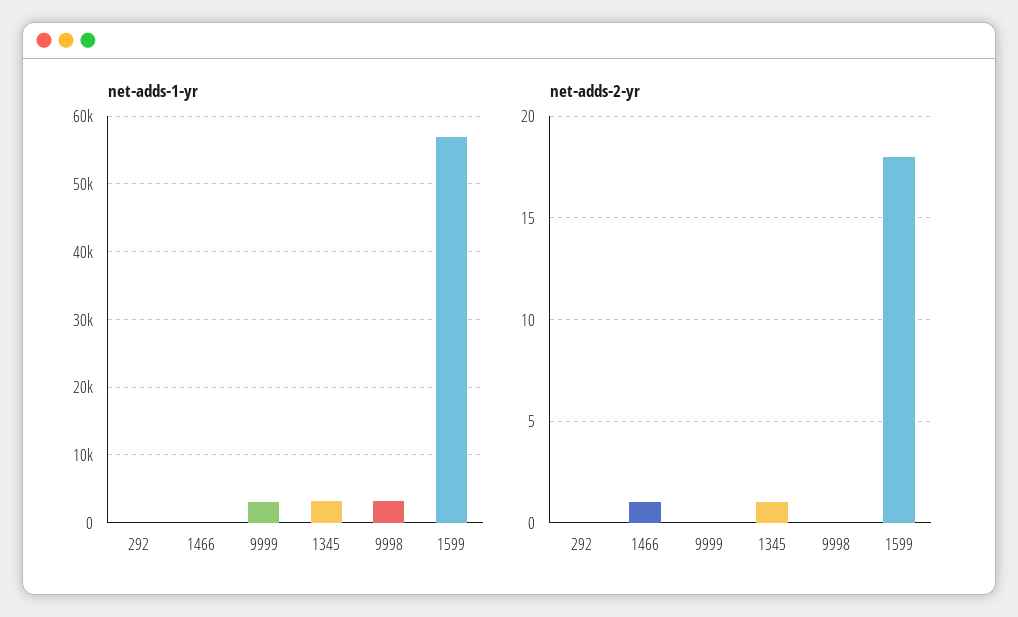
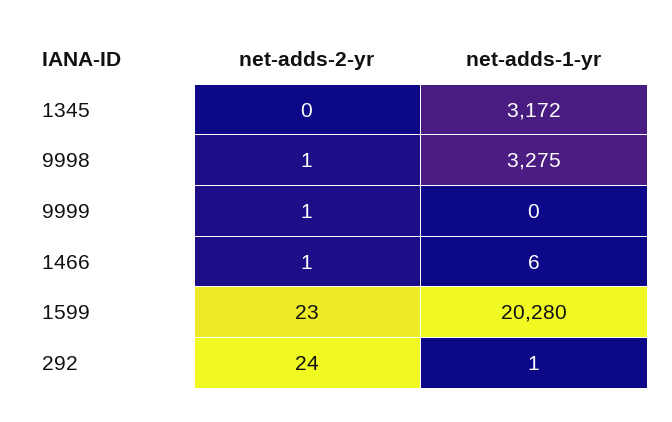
net-adds-1-yr, 9999: 3000 -> 0
net-adds-1-yr, 1599: 57000 -> 20280
net-adds-2-yr, 292: 0 -> 24
net-adds-2-yr, 9999: 0 -> 1
net-adds-2-yr, 1345: 1 -> 0
net-adds-2-yr, 9998: 0 -> 1
net-adds-2-yr, 1599: 18 -> 23

